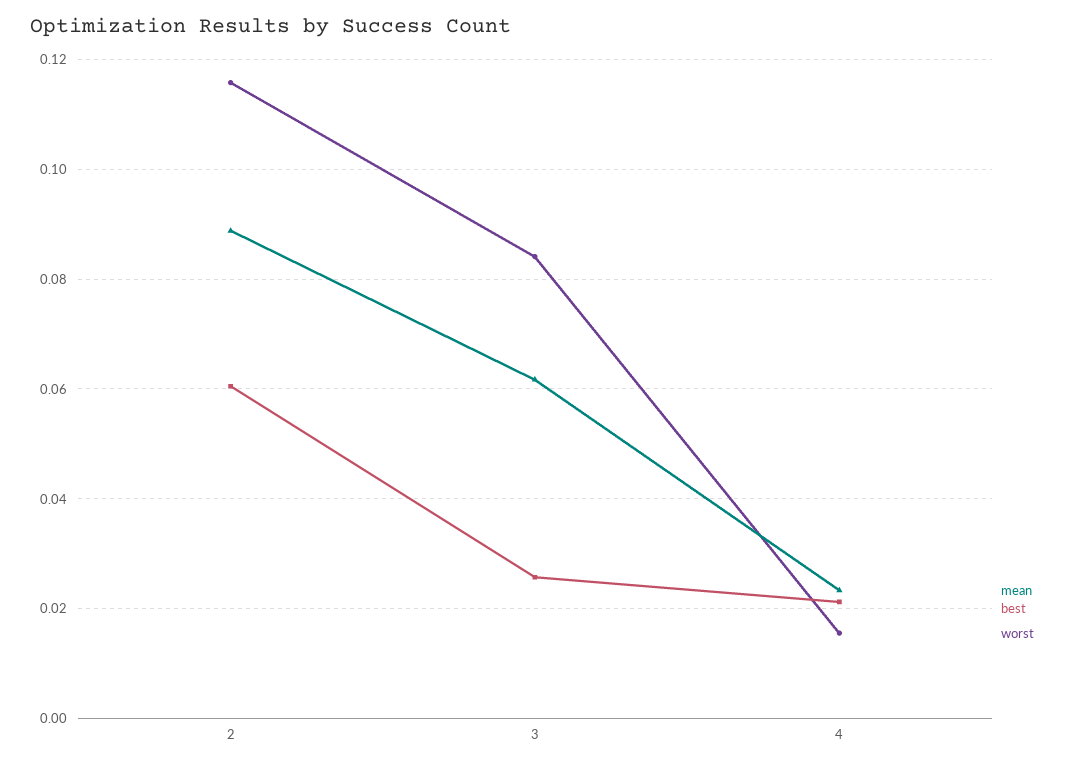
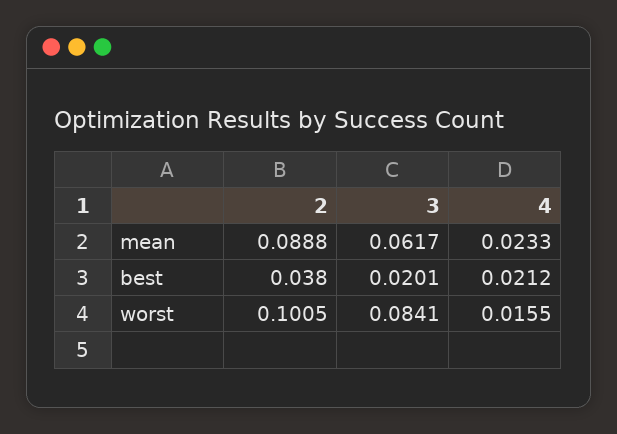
best, 2: 0.06 -> 0.038
worst, 2: 0.116 -> 0.1005
best, 3: 0.026 -> 0.0201

